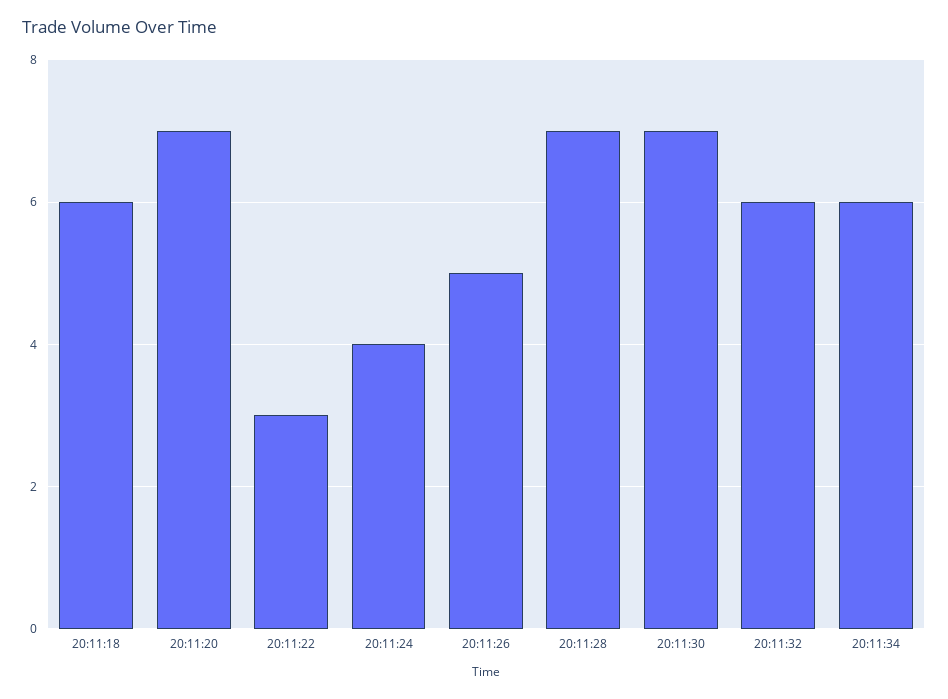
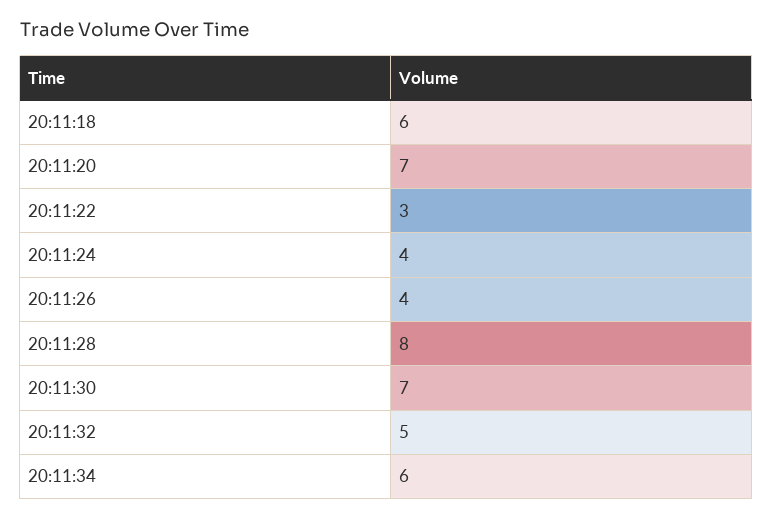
20:11:26: 5 -> 4
20:11:28: 7 -> 8
20:11:32: 6 -> 5

